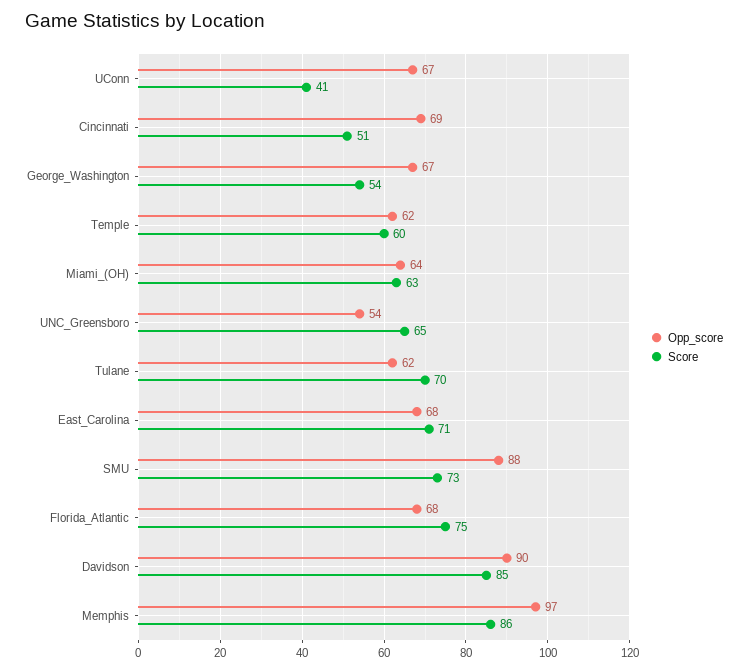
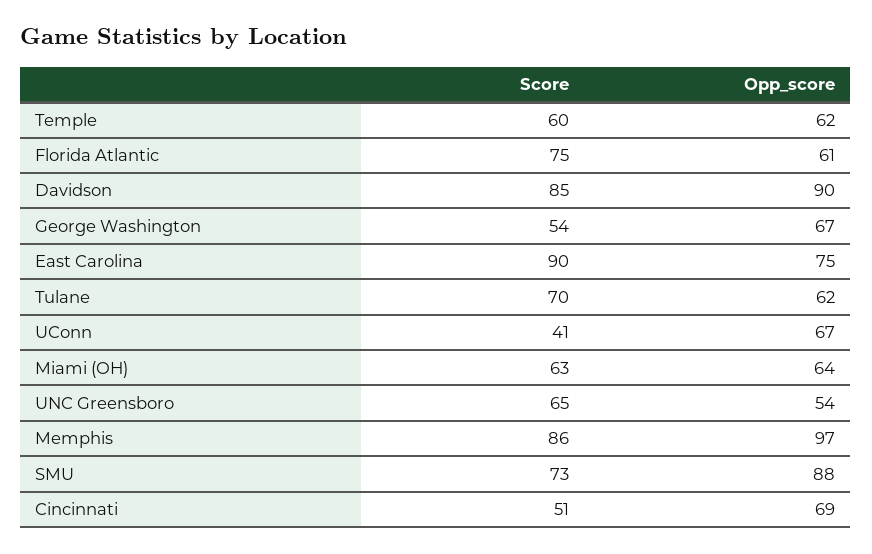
Opp_score, East_Carolina: 68 -> 75
Score, East_Carolina: 71 -> 90
Opp_score, Florida_Atlantic: 68 -> 61

